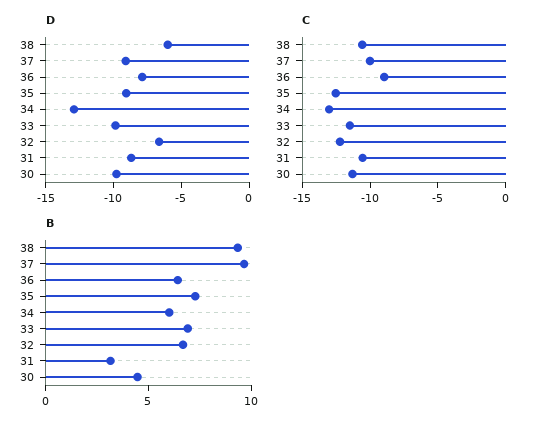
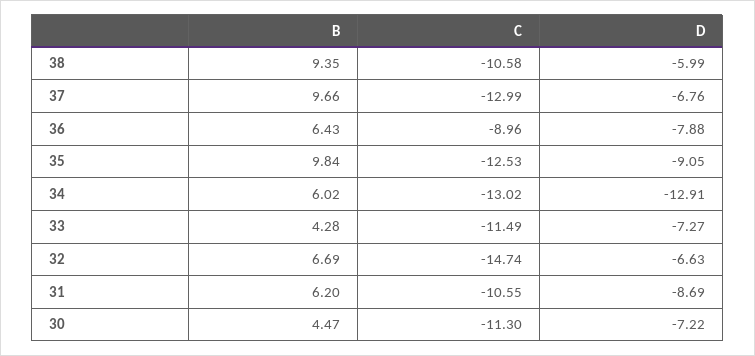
D, 37: -9 -> -6.76
D, 33: -10 -> -7.27
D, 30: -10 -> -7.22
C, 37: -10 -> -12.99
C, 32: -12 -> -14.74
B, 35: 7 -> 9.84
B, 33: 7 -> 4.28
B, 31: 3 -> 6.2

